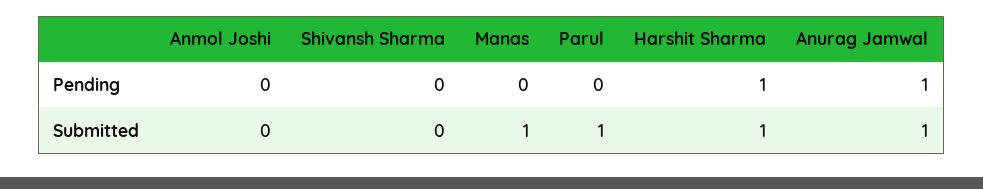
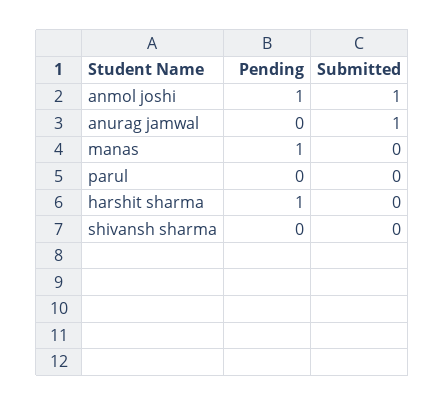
Anmol Joshi, Pending: 0 -> 1
Manas, Pending: 0 -> 1
Anurag Jamwal, Pending: 1 -> 0
Anmol Joshi, Submitted: 0 -> 1
Manas, Submitted: 1 -> 0
Parul, Submitted: 1 -> 0
Harshit Sharma, Submitted: 1 -> 0

